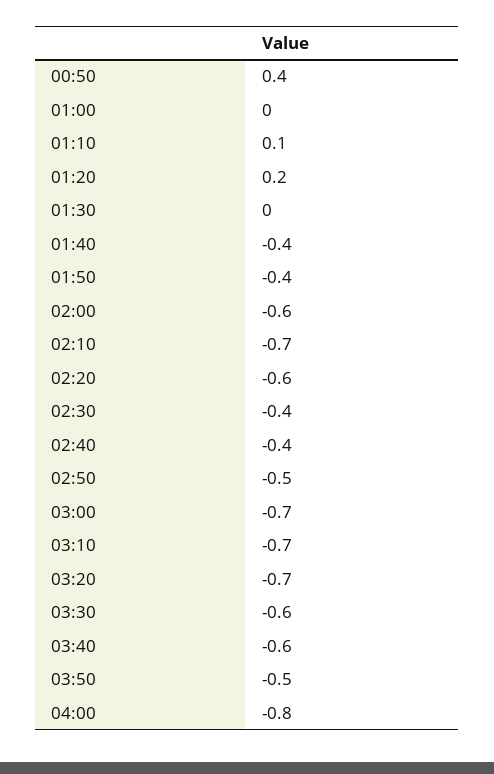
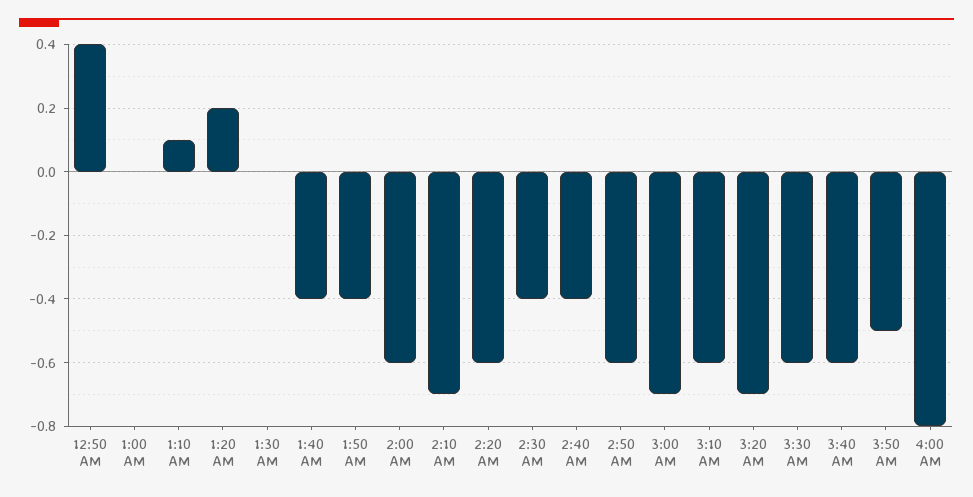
02:50: -0.5 -> -0.6
03:10: -0.7 -> -0.6

